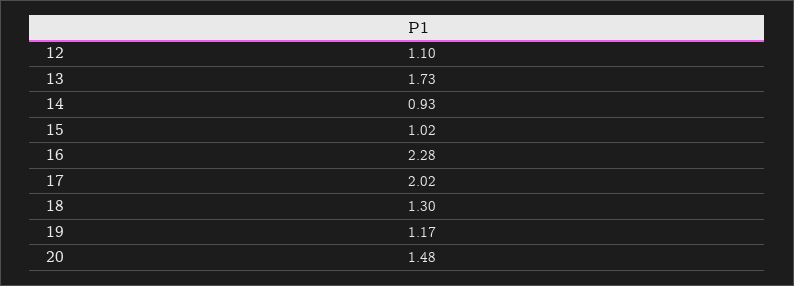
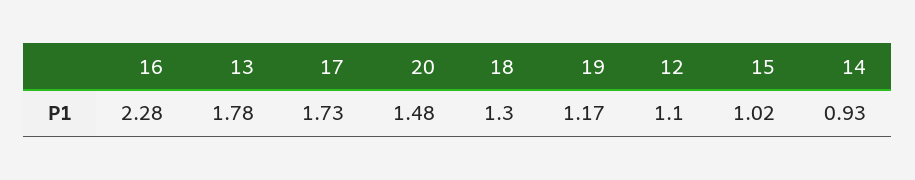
13: 1.73 -> 1.78
17: 2.02 -> 1.73

